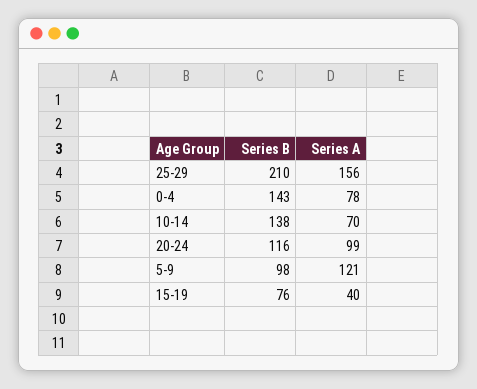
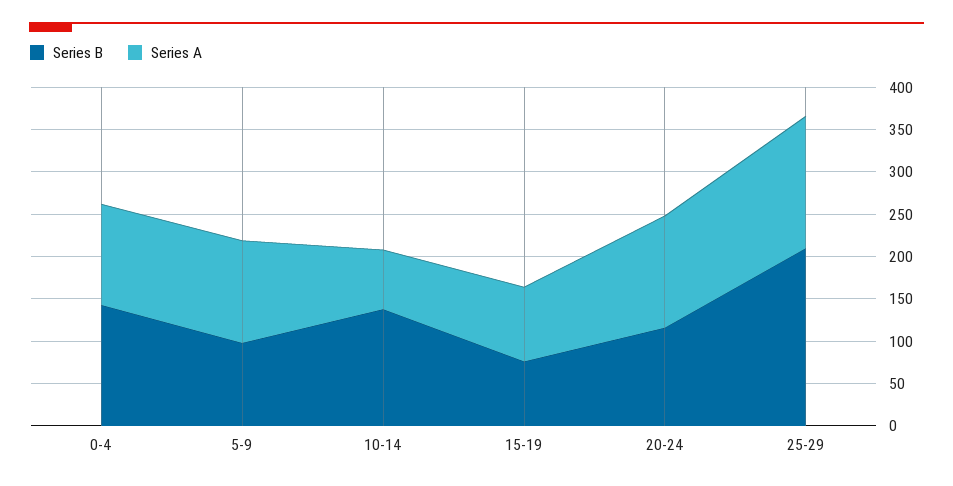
Series A, 0-4: 78 -> 120
Series A, 20-24: 99 -> 130
Series A, 15-19: 40 -> 90

